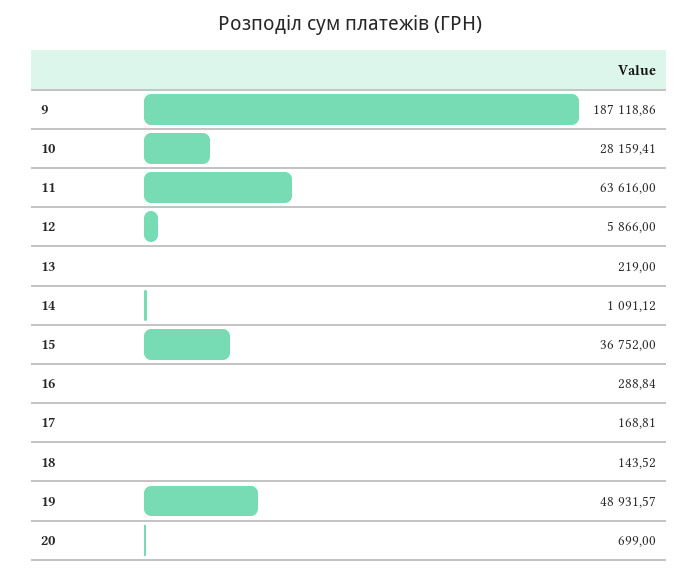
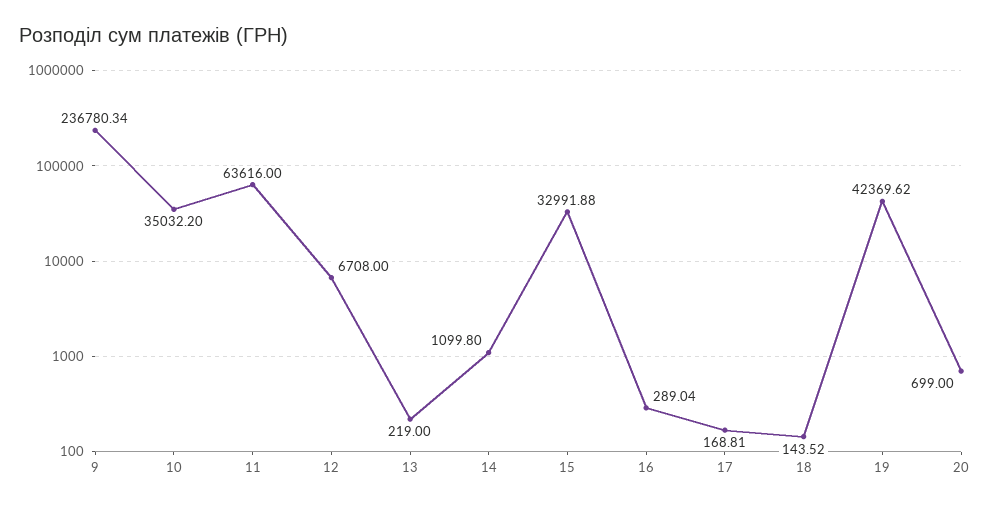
9: 187118.86 -> 236780.34
10: 28159.41 -> 35032.2
12: 5866 -> 6708
14: 1091.12 -> 1099.8
15: 36752 -> 32991.88
16: 288.84 -> 289.04
19: 48931.57 -> 42369.62

